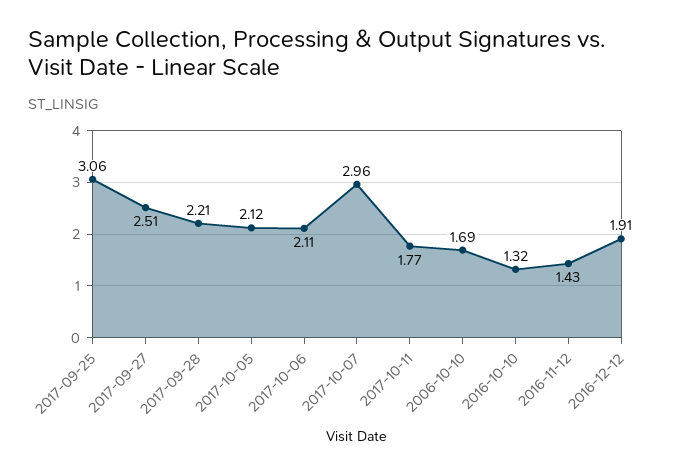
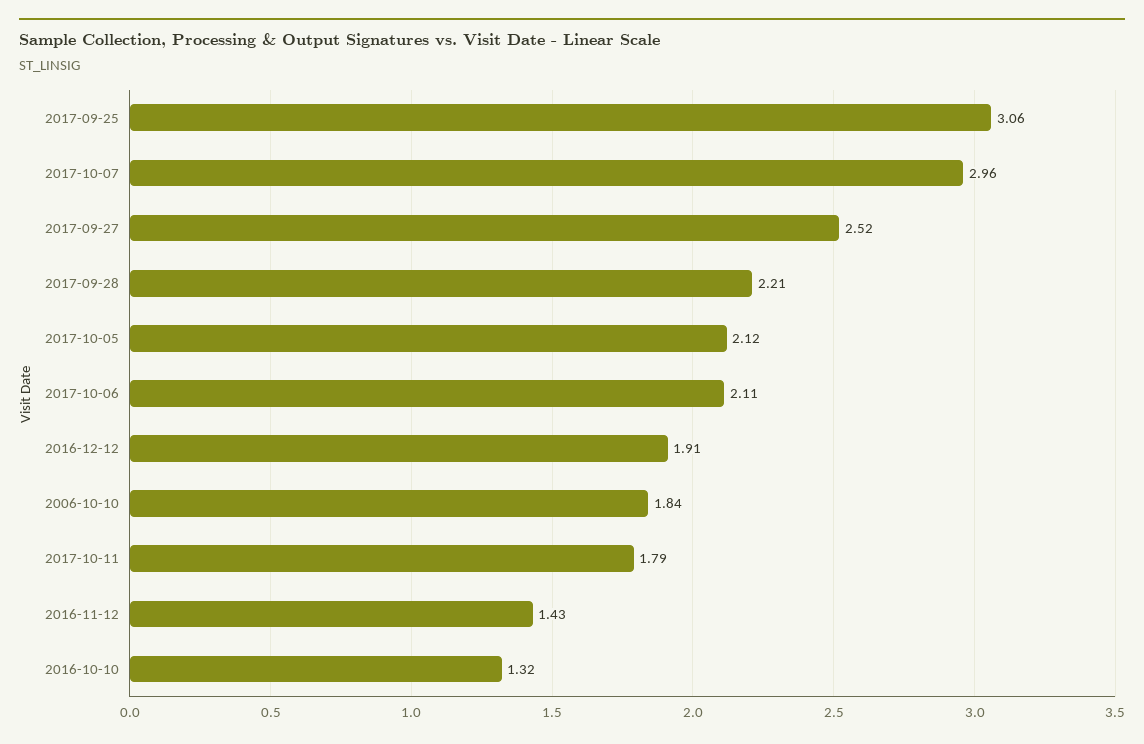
2017-09-27: 2.51 -> 2.52
2017-10-11: 1.77 -> 1.79
2006-10-10: 1.69 -> 1.84

